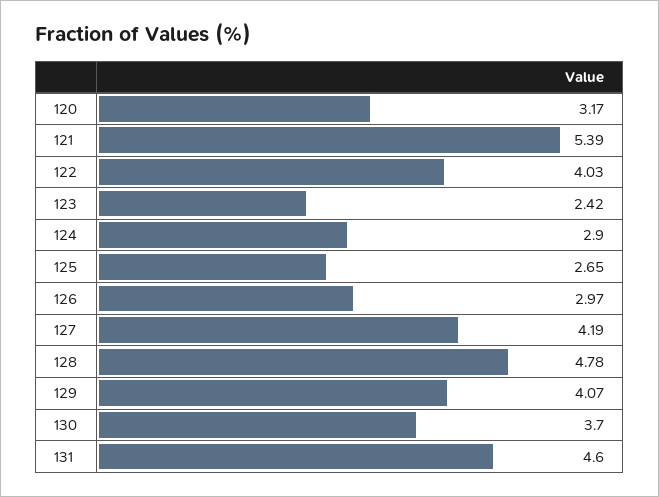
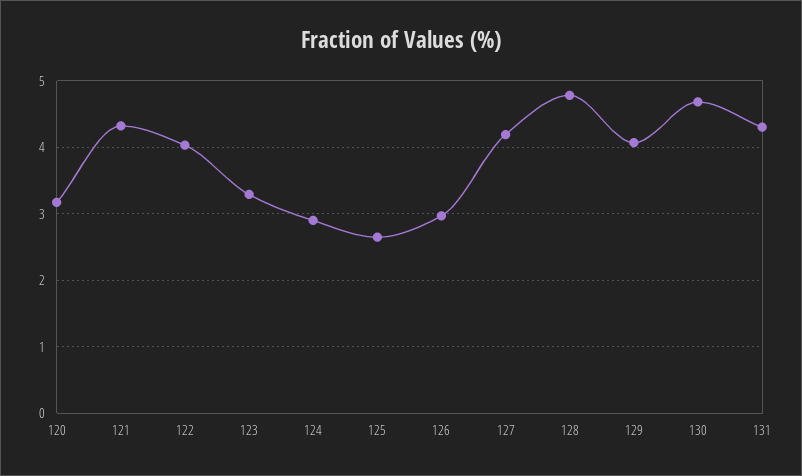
121: 5.39 -> 4.3
123: 2.42 -> 3.3
130: 3.7 -> 4.7
131: 4.6 -> 4.3

